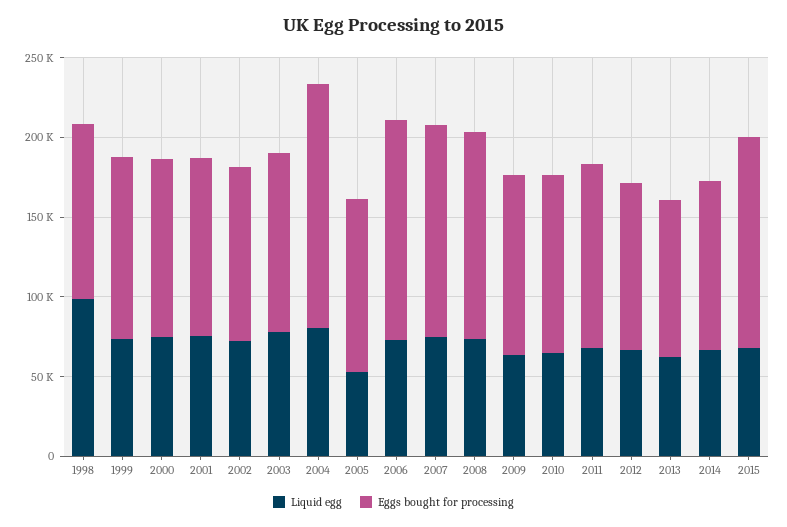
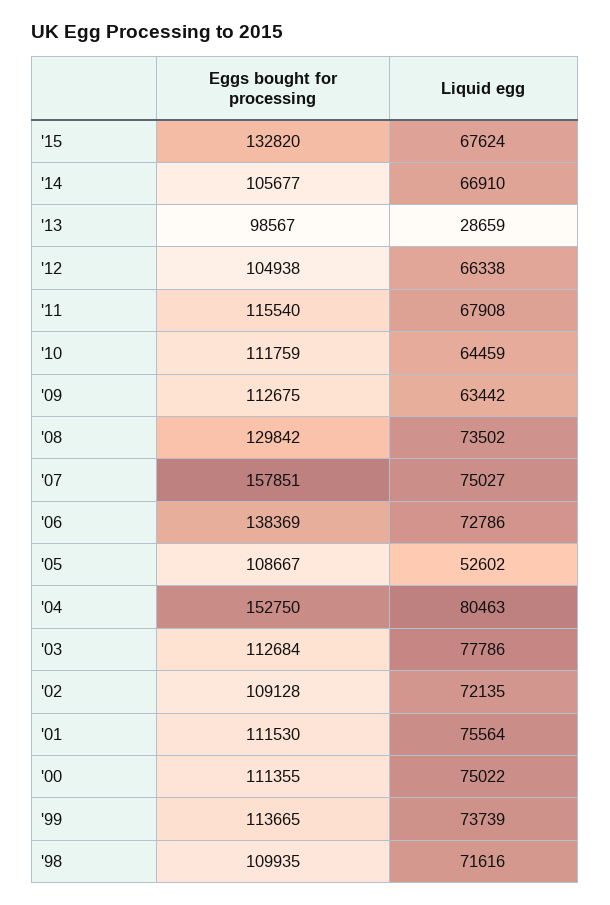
Liquid egg, 1998: 100000 -> 71616
Eggs bought for processing, 2007: 130000 -> 157851
Liquid egg, 2013: 60000 -> 28659

